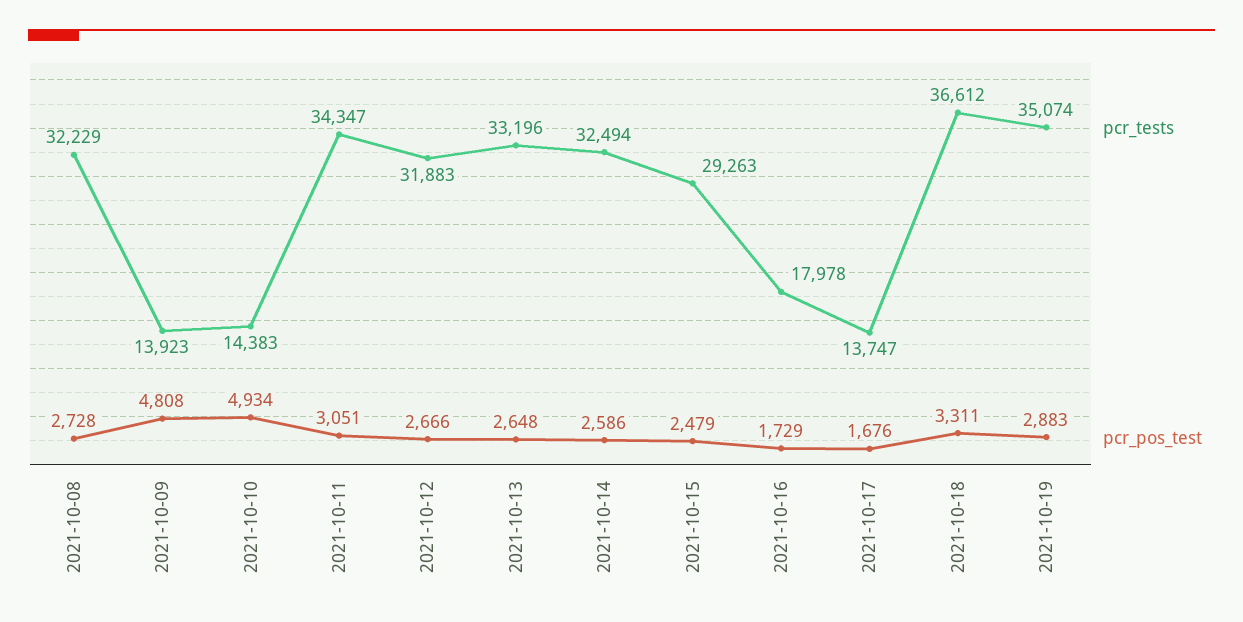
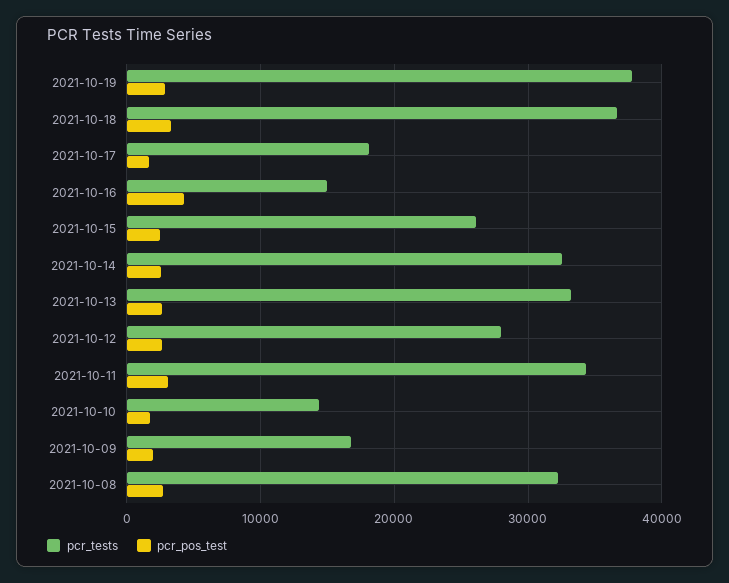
pcr_tests, 2021-10-09: 13923 -> 17000
pcr_pos_test, 2021-10-09: 4808 -> 2000
pcr_pos_test, 2021-10-10: 4934 -> 2000
pcr_tests, 2021-10-12: 31883 -> 28000
pcr_tests, 2021-10-15: 29263 -> 26000
pcr_tests, 2021-10-16: 17978 -> 15000
pcr_pos_test, 2021-10-16: 1729 -> 4000
pcr_tests, 2021-10-17: 13747 -> 18000
pcr_tests, 2021-10-19: 35074 -> 38000

